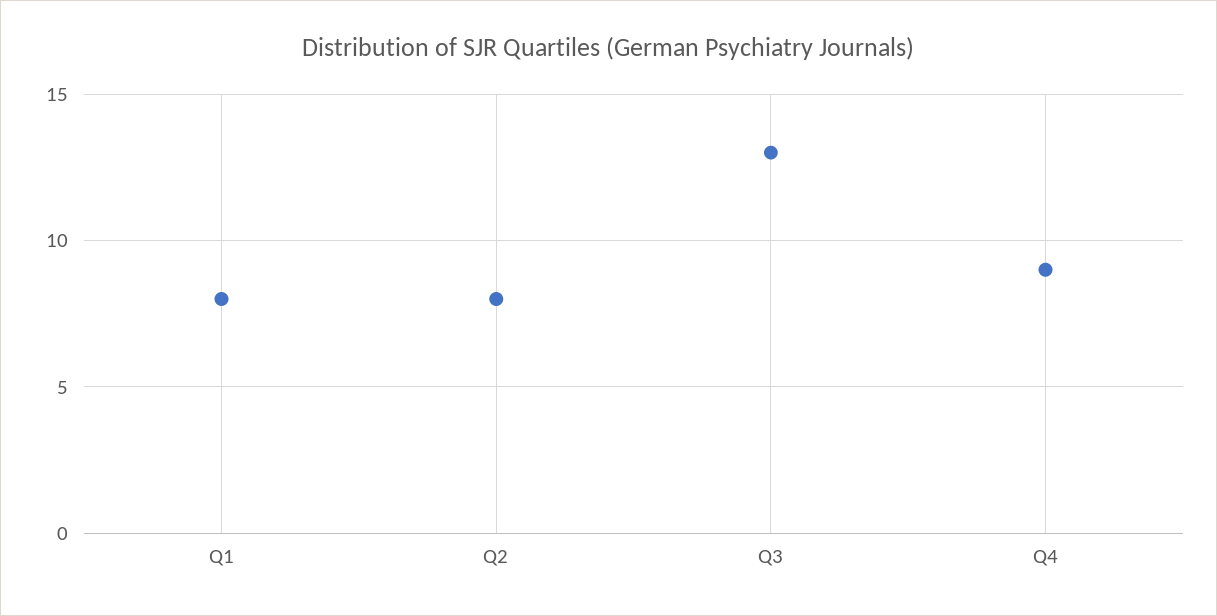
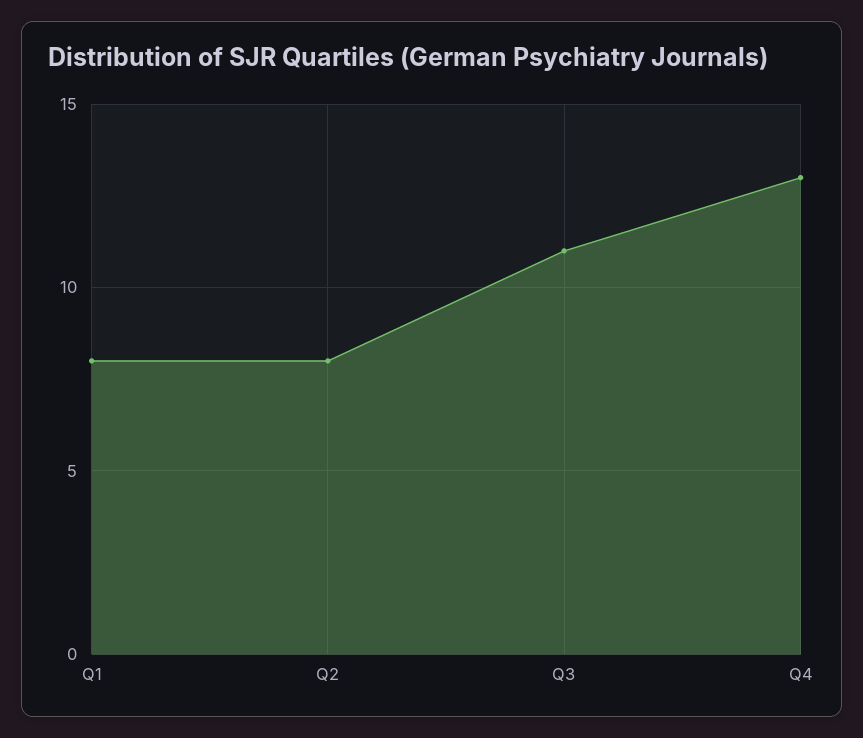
Q3: 13 -> 11
Q4: 9 -> 13

